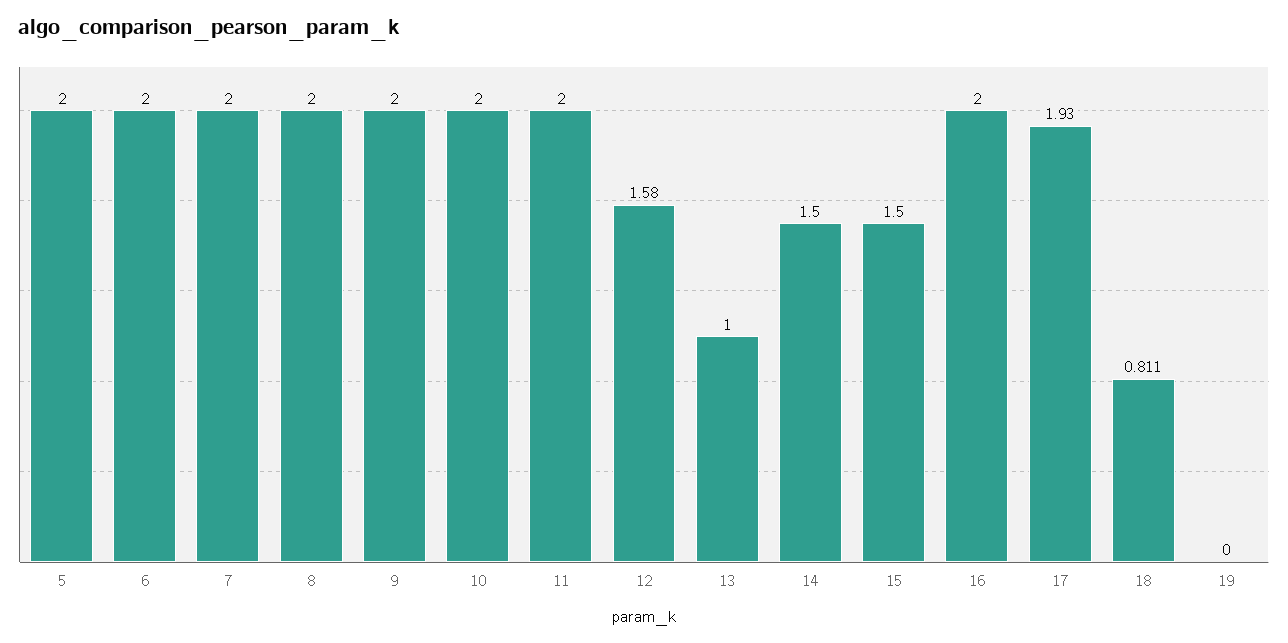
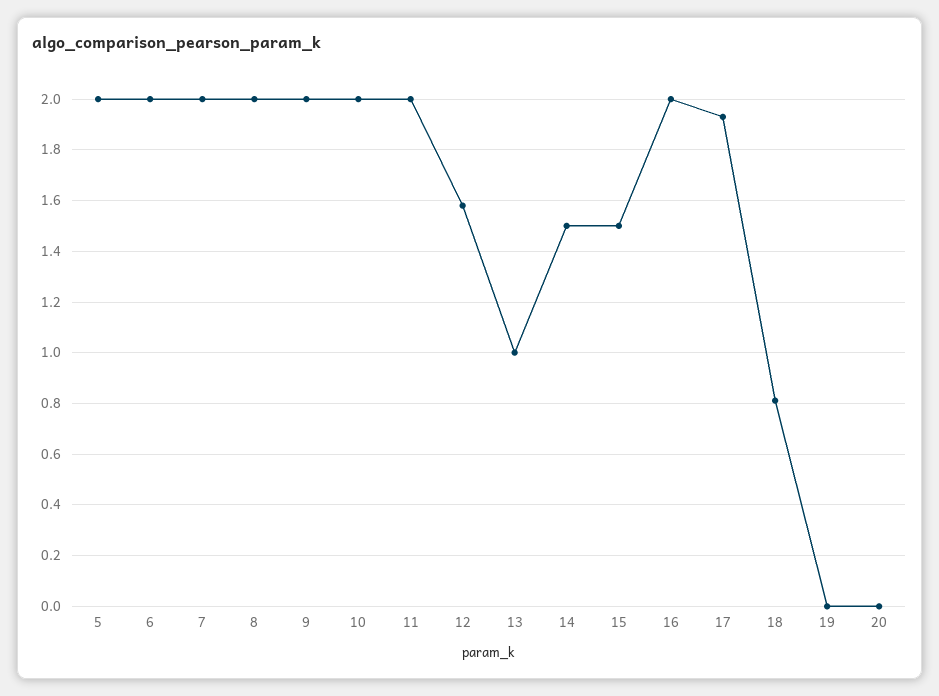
20: none -> 0

